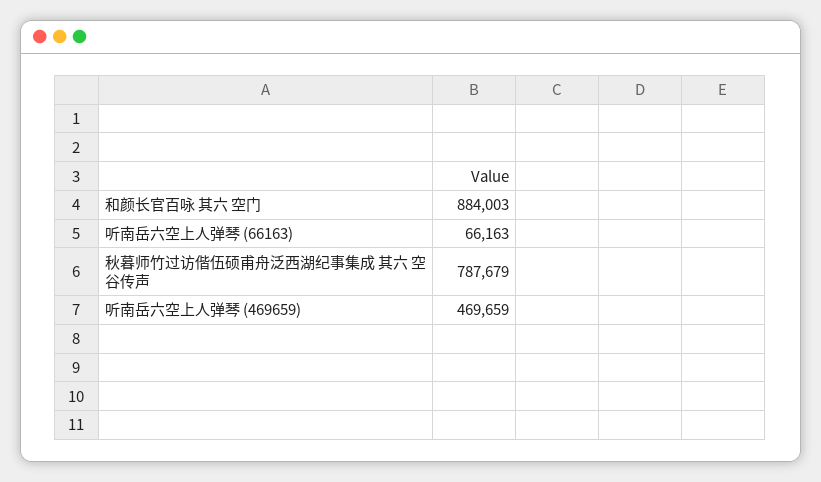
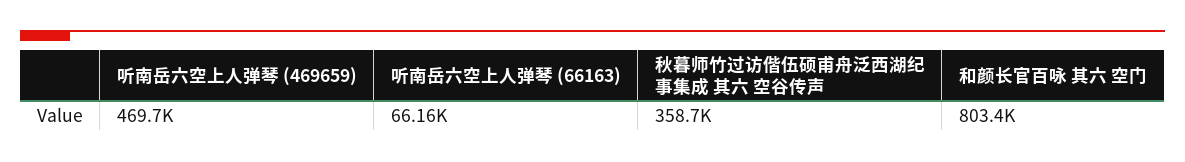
和颜长官百咏 其六 空门: 884003 -> 803400
秋暮师竹过访偕伍硕甫舟泛西湖纪事集成 其六 空谷传声: 787679 -> 358700

